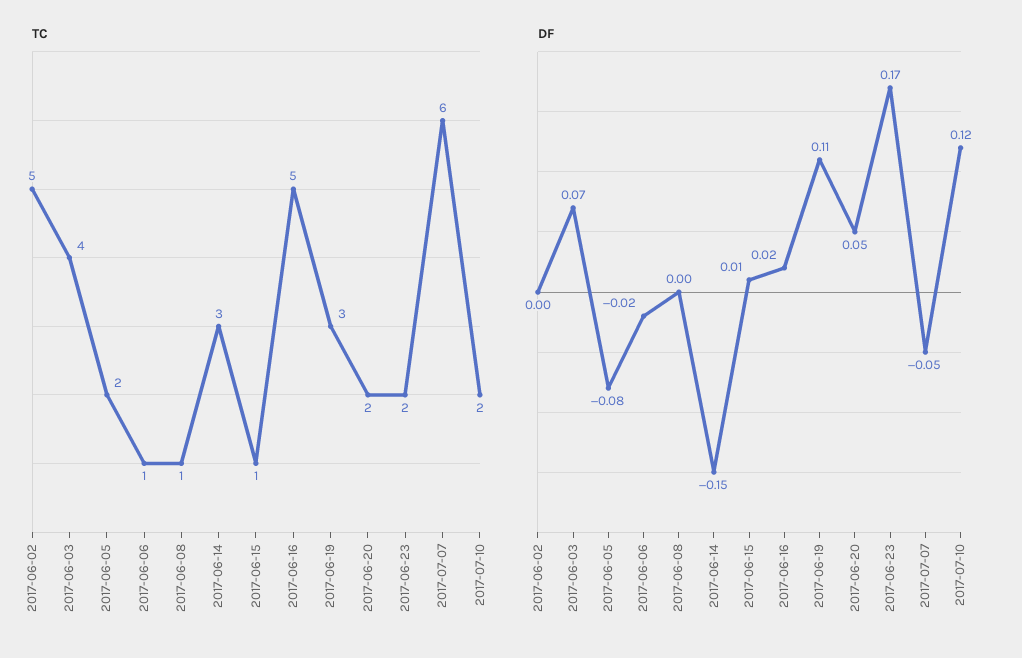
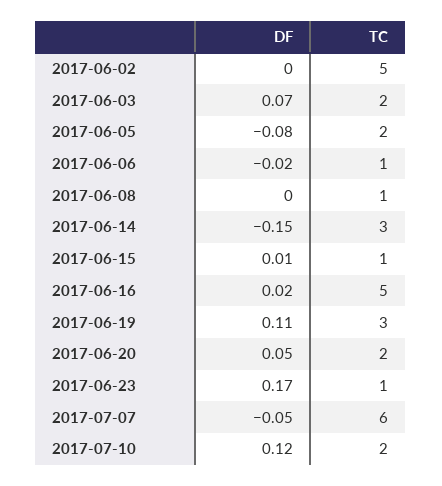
TC, 2017-06-03: 4 -> 2
TC, 2017-06-23: 2 -> 1

